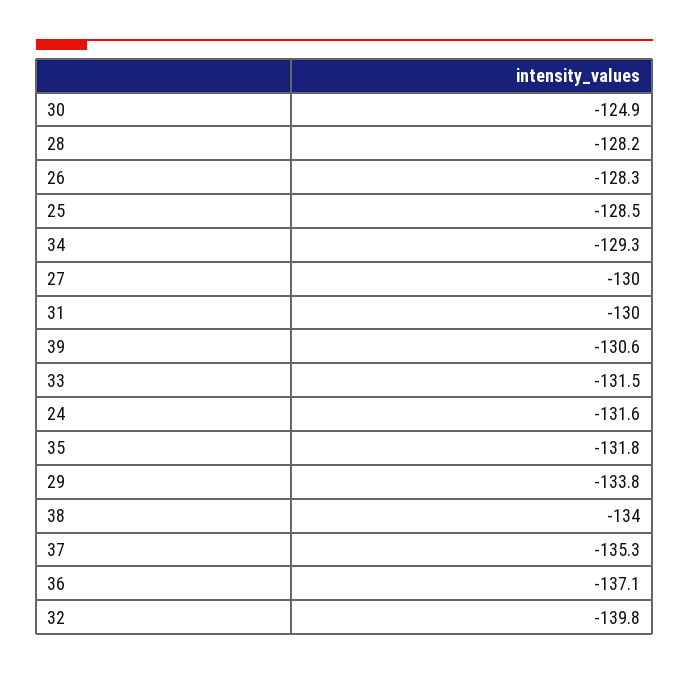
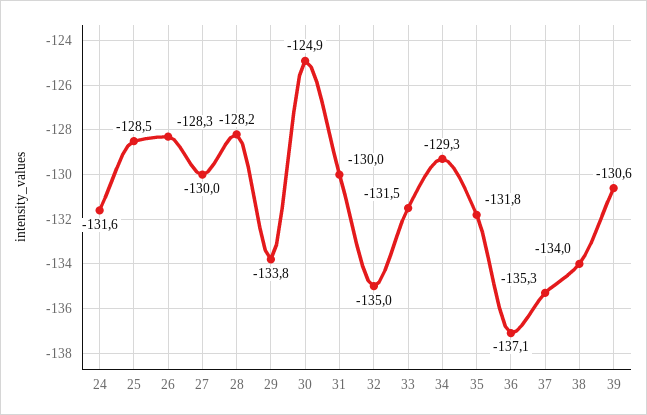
32: -139.8 -> -135

